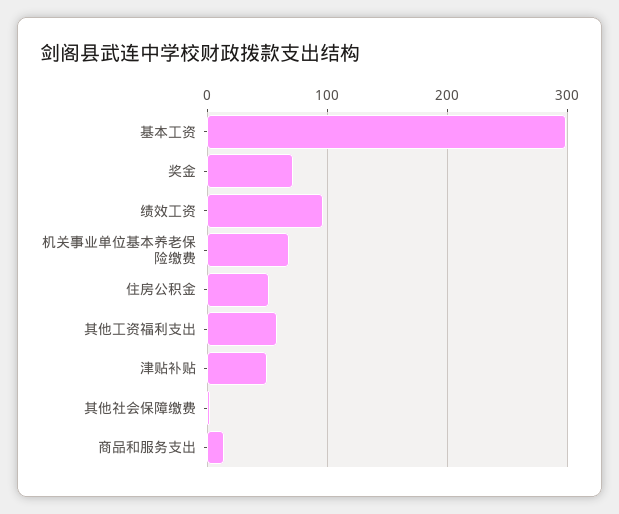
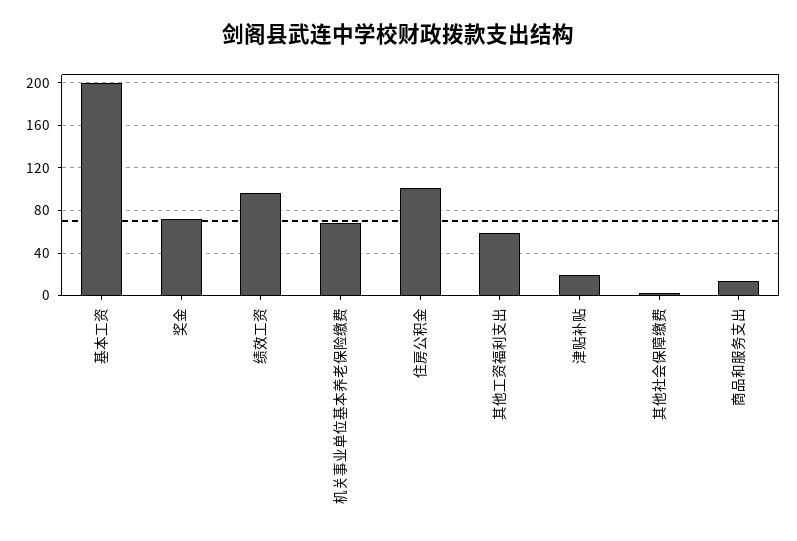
基本工资: 300 -> 200
住房公积金: 50 -> 100
津贴补贴: 50 -> 20

